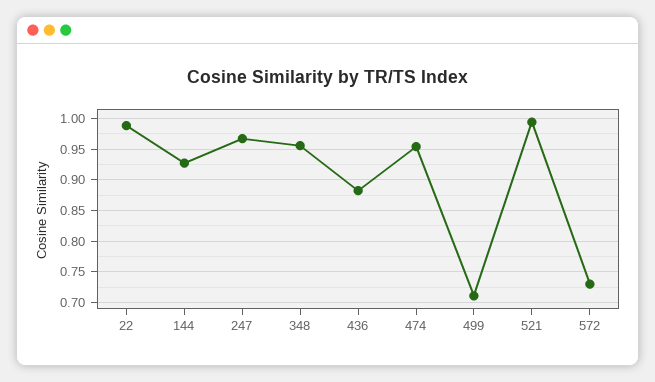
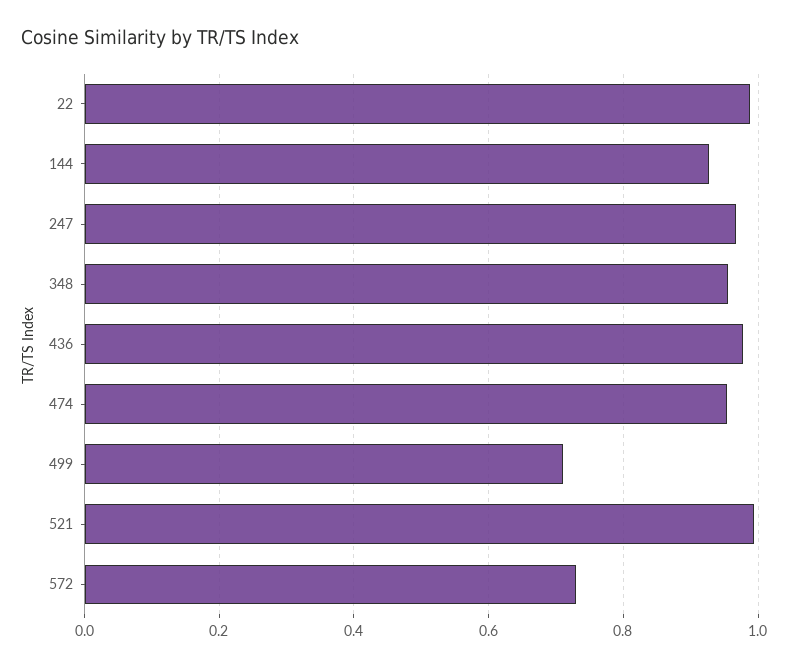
436: 0.88 -> 0.98

